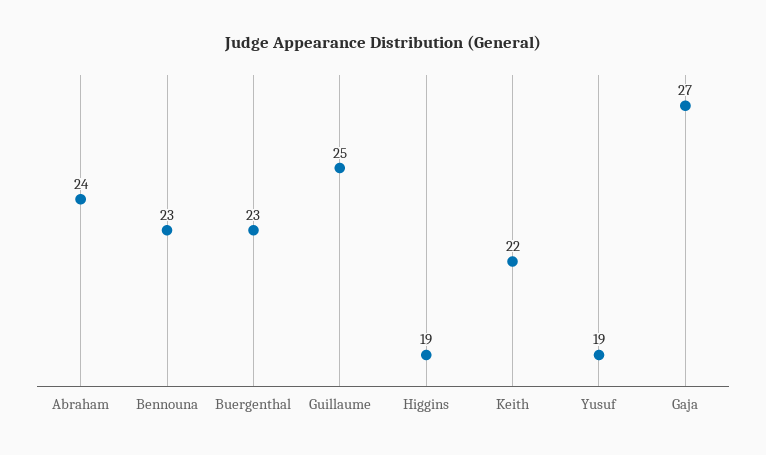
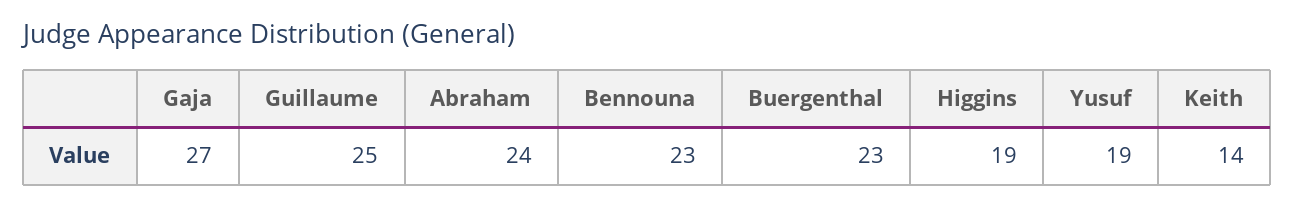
Keith: 22 -> 14

